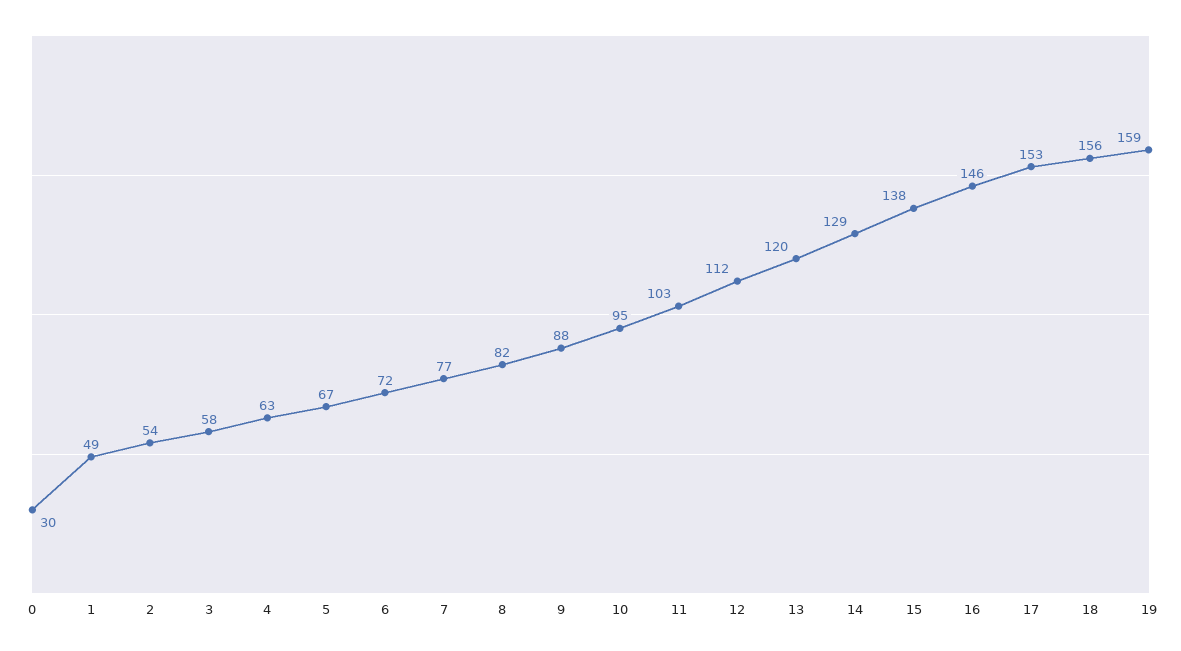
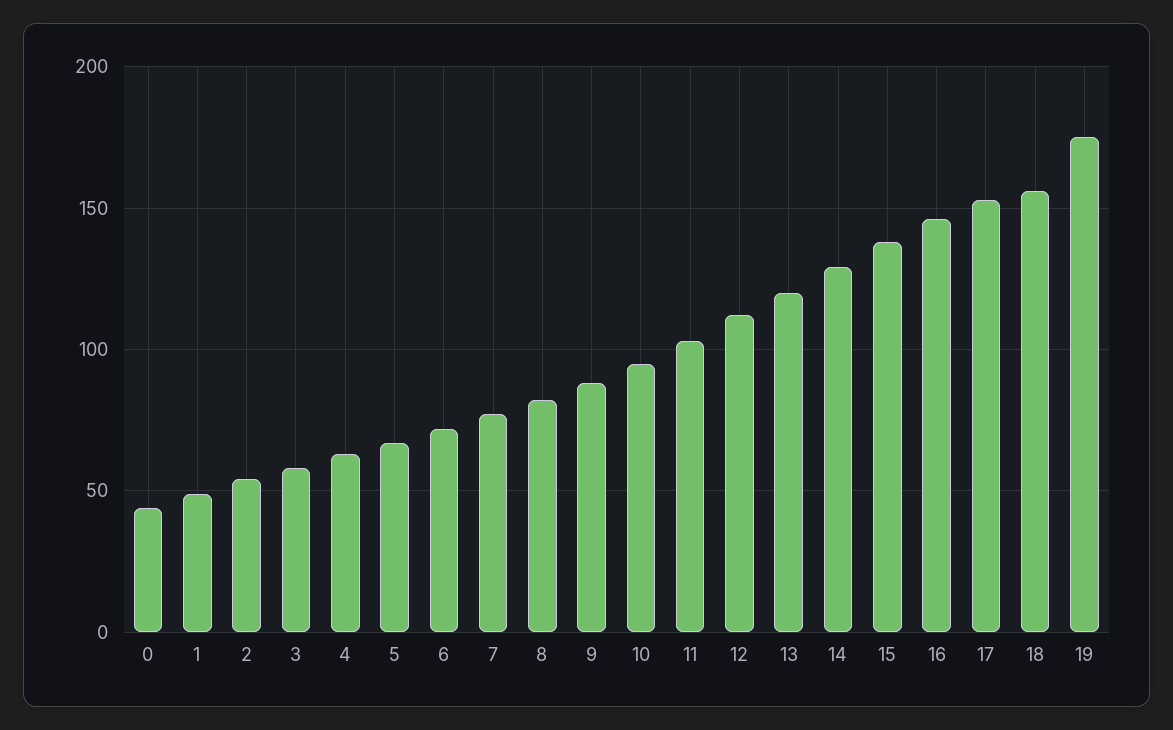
0: 30 -> 45
19: 159 -> 175

